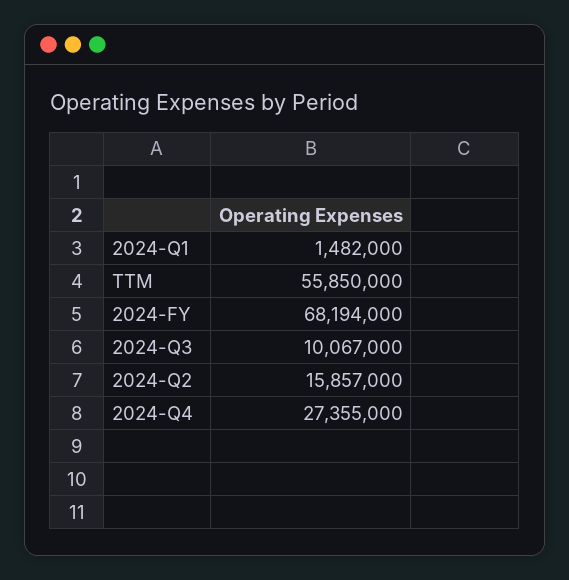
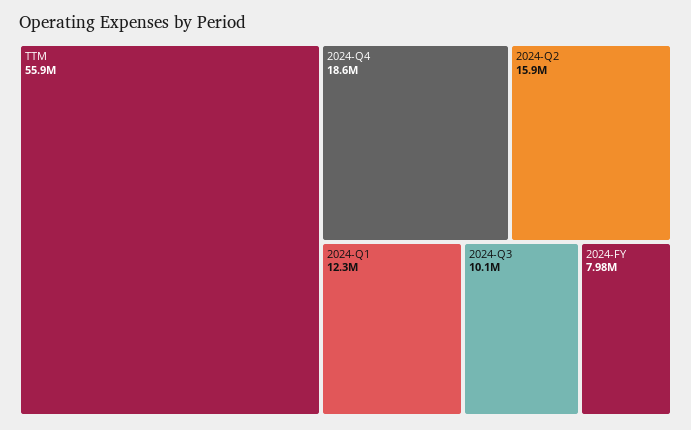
2024-Q1: 1482000 -> 12300000
2024-FY: 68194000 -> 7980000
2024-Q4: 27355000 -> 18600000

